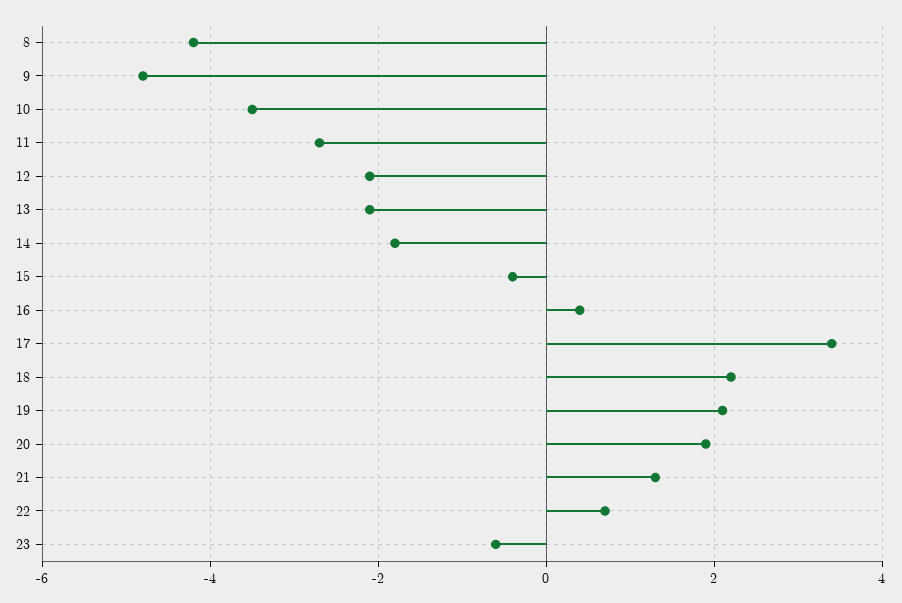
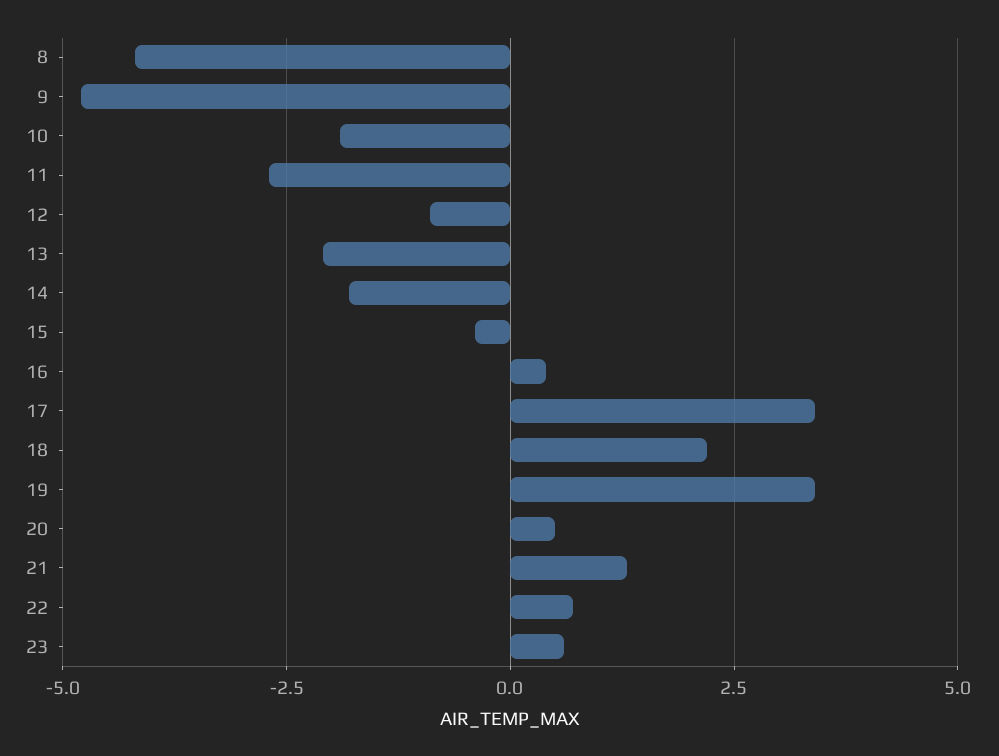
10: -3.5 -> -2
12: -2 -> -1
19: 2 -> 3.5
20: 2 -> 0.5
23: -0.5 -> 0.5

